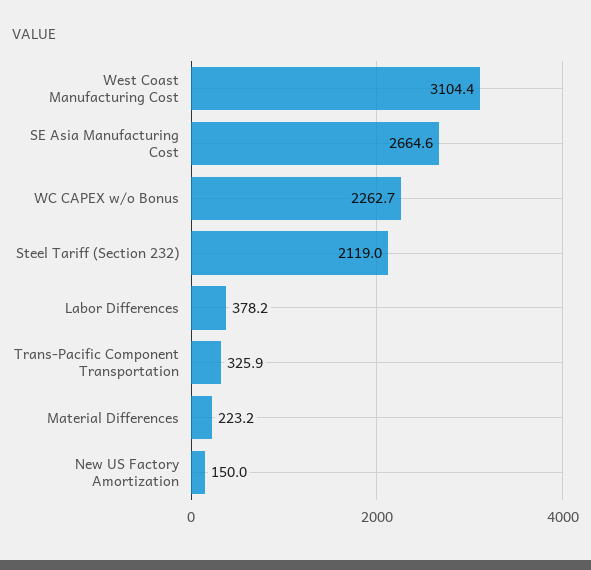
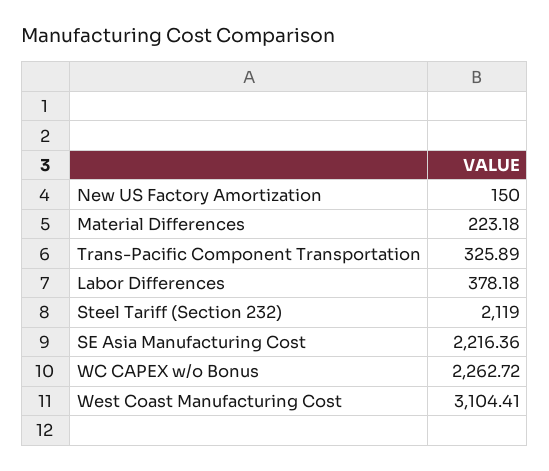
SE Asia Manufacturing Cost: 2664.6 -> 2216.36

